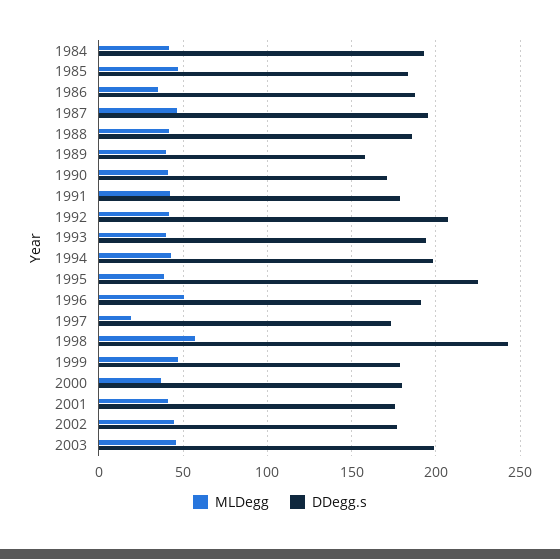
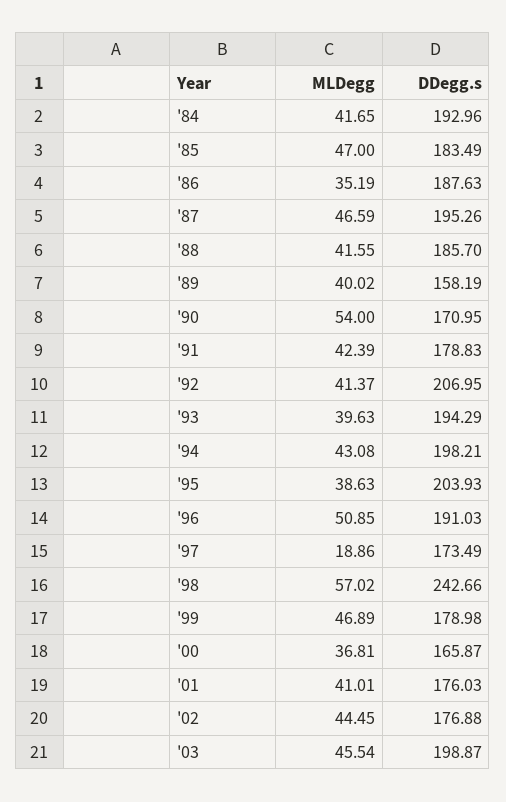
MLDegg, 1990: 40 -> 54
DDegg.s, 1995: 225 -> 203.93
DDegg.s, 2000: 180 -> 165.87

